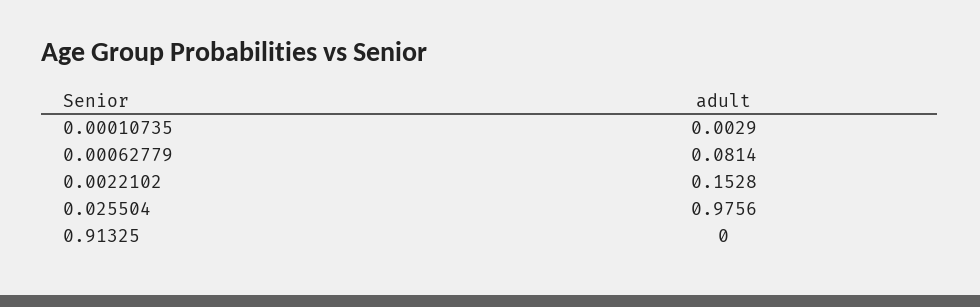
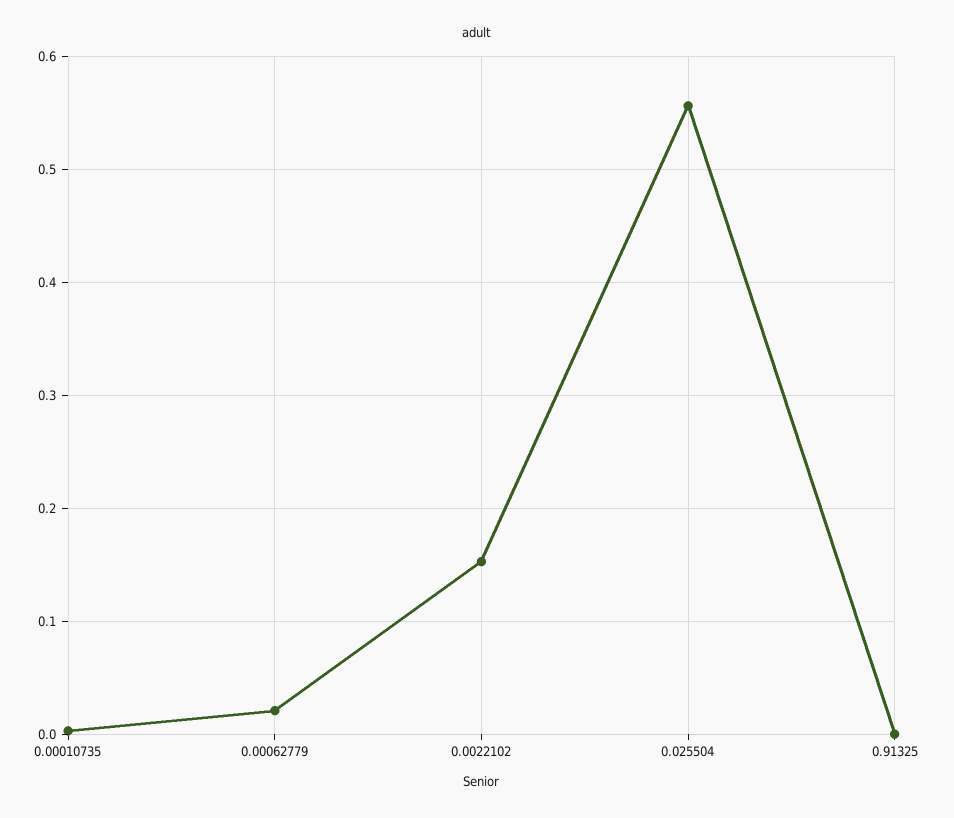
0.00062779: 0.0814 -> 0.02
0.025504: 0.9756 -> 0.56

